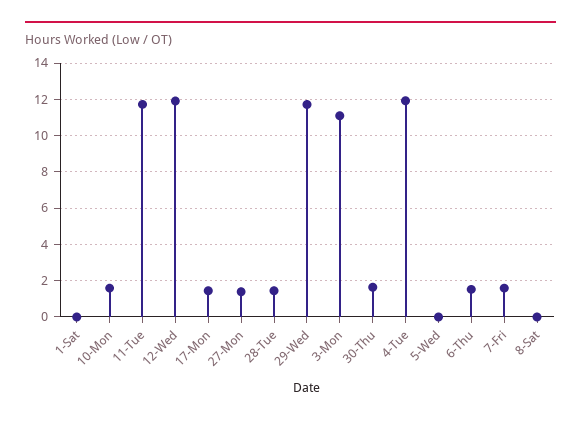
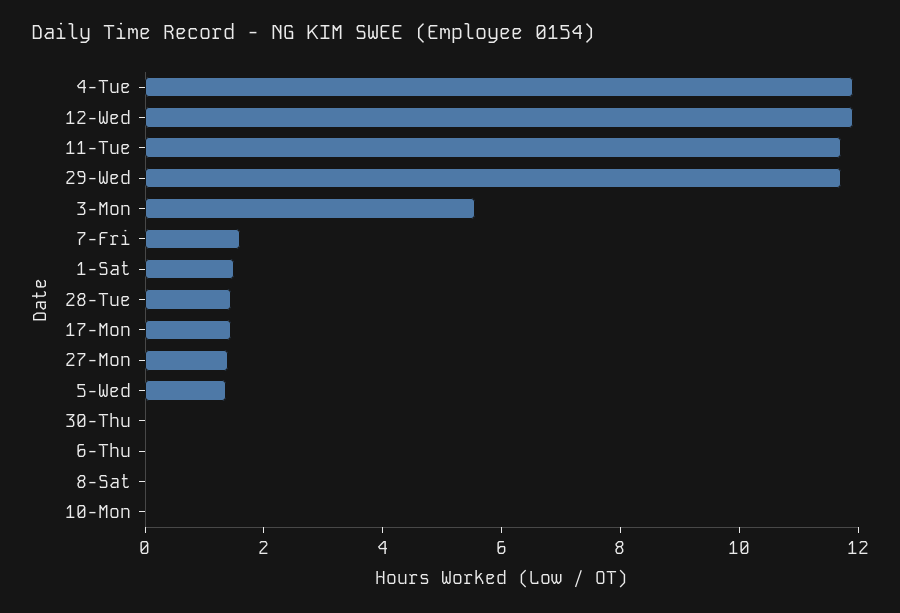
1-Sat: 0 -> 1.5
10-Mon: 1.5 -> 0
3-Mon: 11 -> 5.5
30-Thu: 1.5 -> 0
5-Wed: 0 -> 1.5
6-Thu: 1.5 -> 0

